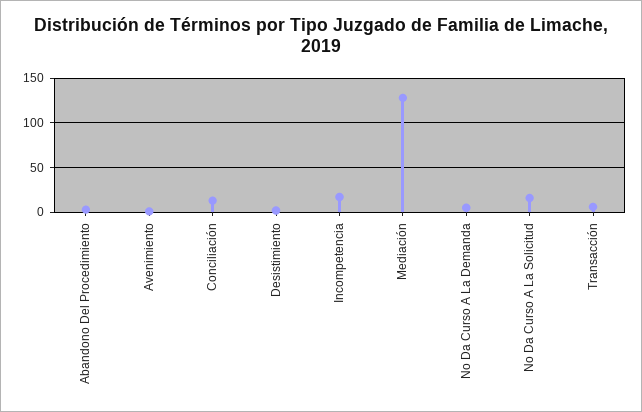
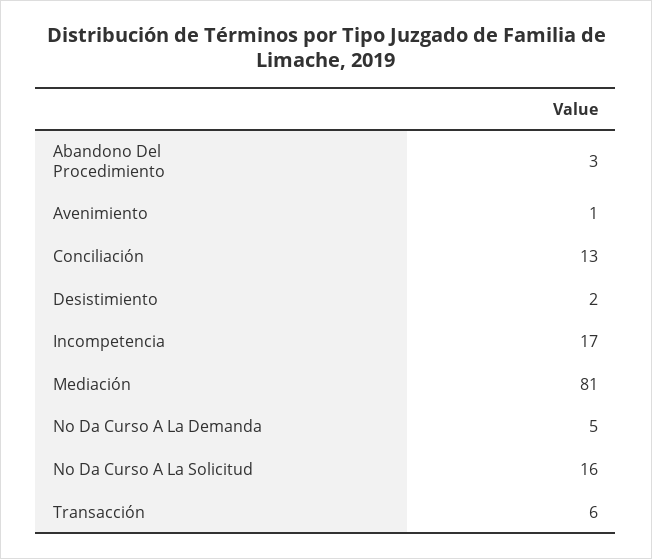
Mediación: 130 -> 81

